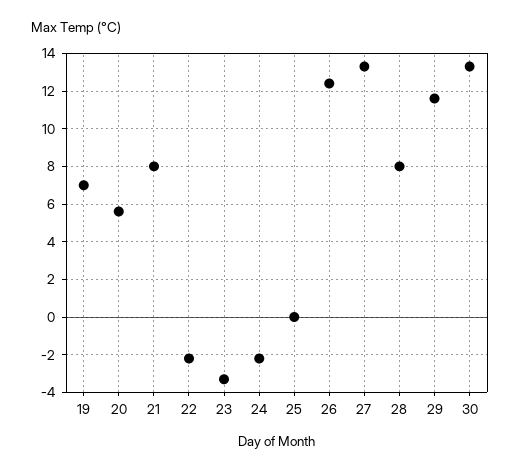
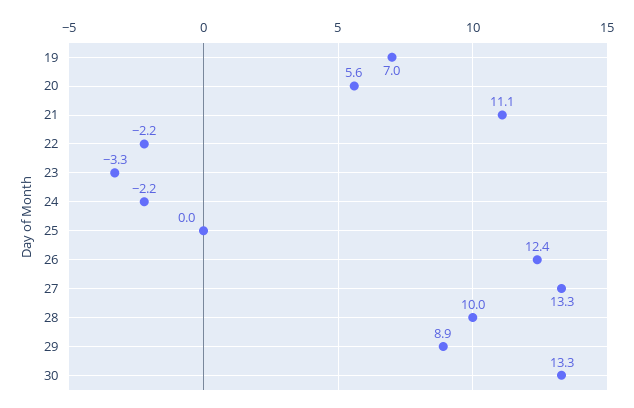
21: 8 -> 11.1
28: 8 -> 10
29: 11.5 -> 8.9

